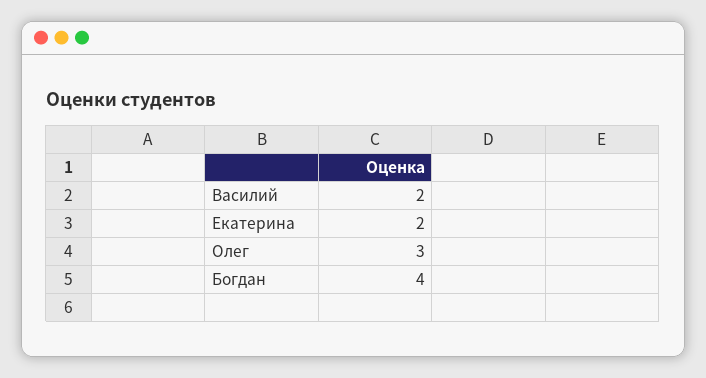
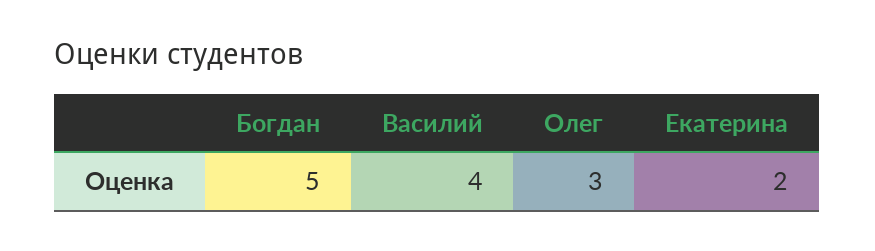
Василий: 2 -> 4
Богдан: 4 -> 5

